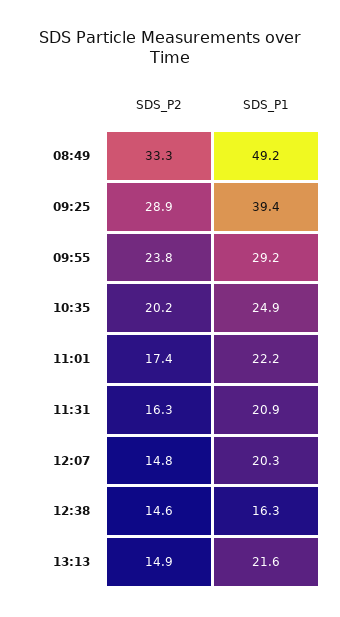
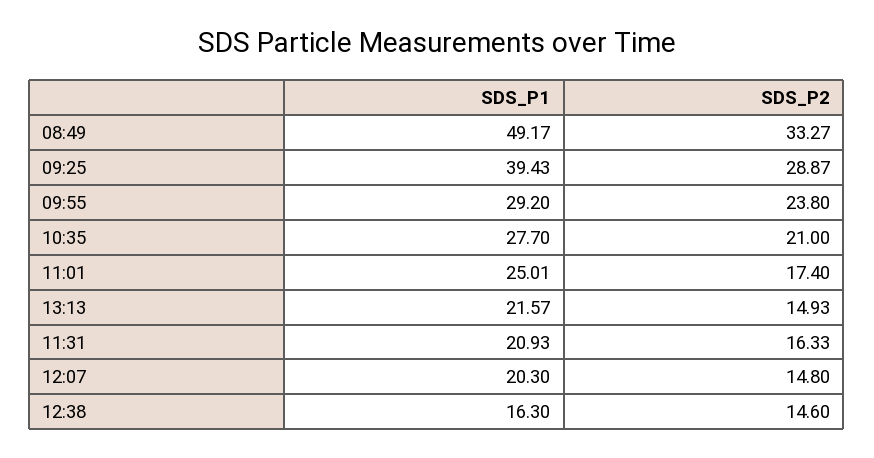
SDS_P2, 10:35: 20.2 -> 21
SDS_P1, 10:35: 24.9 -> 27.7
SDS_P1, 11:01: 22.2 -> 25.01

